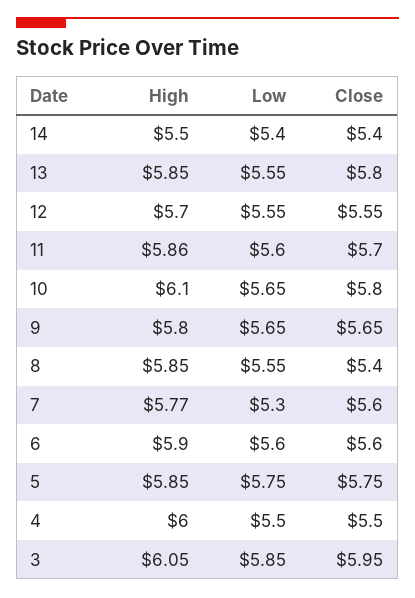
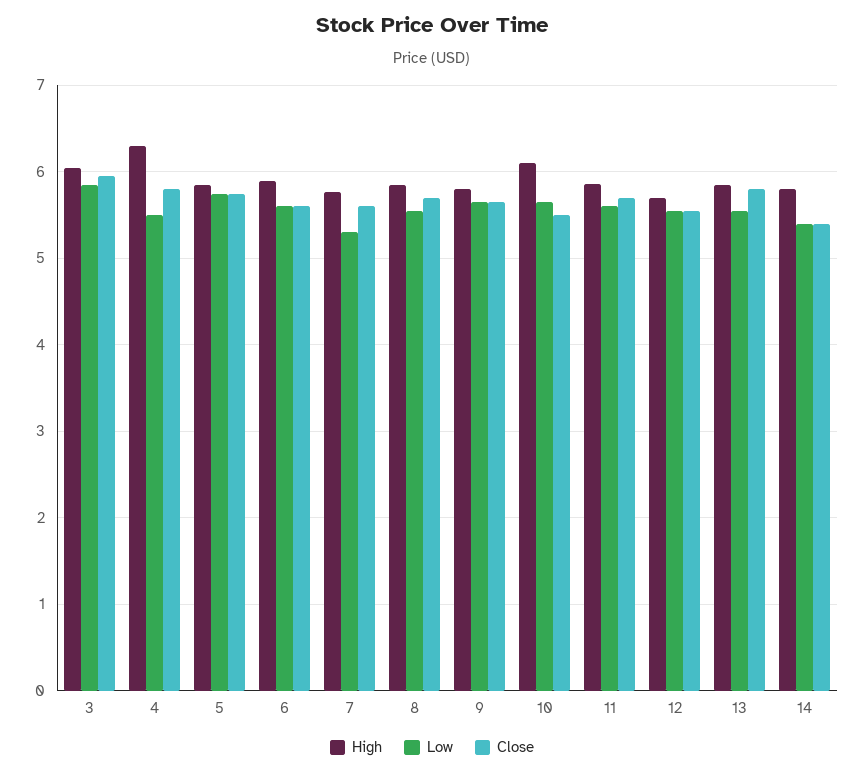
High, 14: 5.5 -> 5.8
Close, 10: 5.8 -> 5.5
Close, 8: 5.4 -> 5.7
High, 4: 6 -> 6.3
Close, 4: 5.5 -> 5.8

